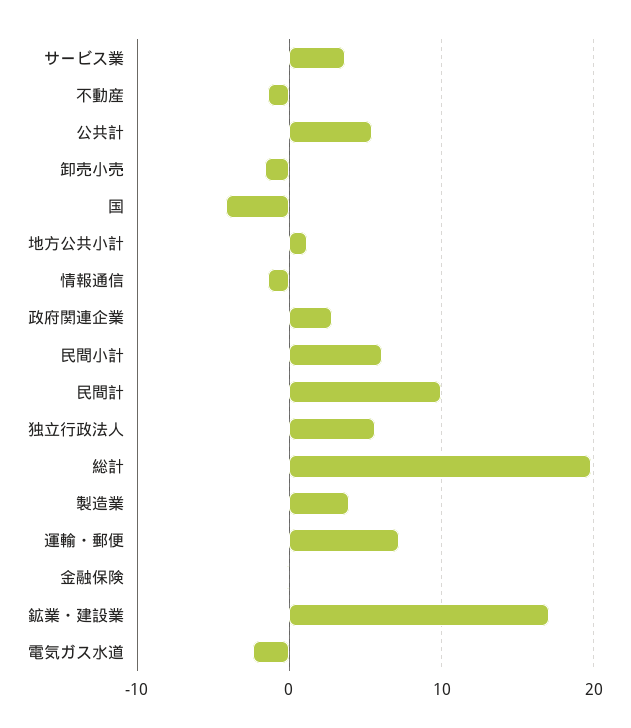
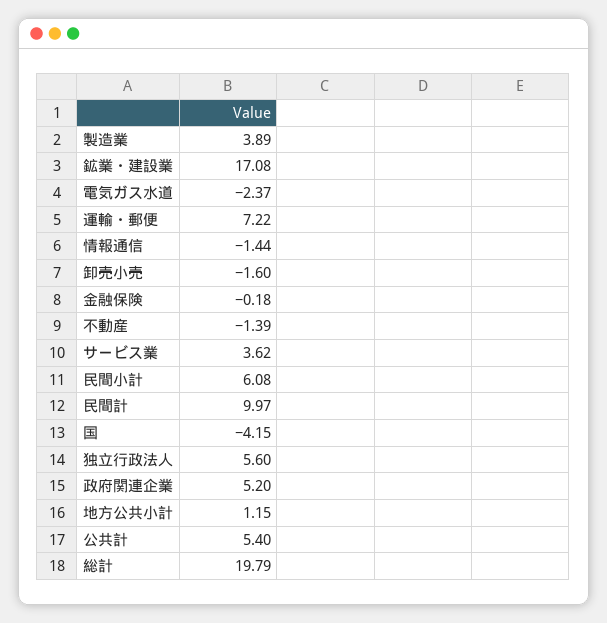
政府関連企業: 3 -> 5.2

